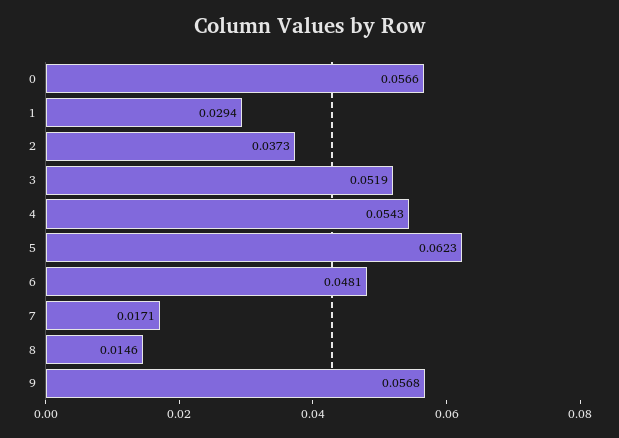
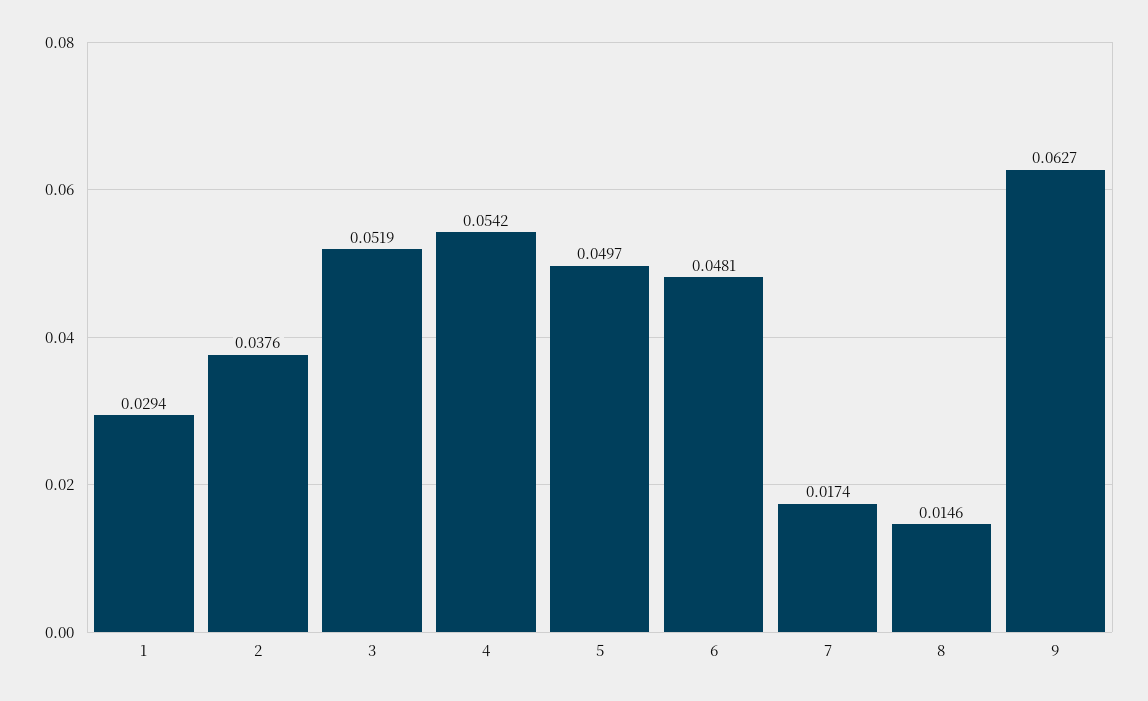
0: 0.0566 -> none
2: 0.0373 -> 0.0376
4: 0.0543 -> 0.0542
5: 0.0623 -> 0.0497
7: 0.0171 -> 0.0174
9: 0.0568 -> 0.0627

